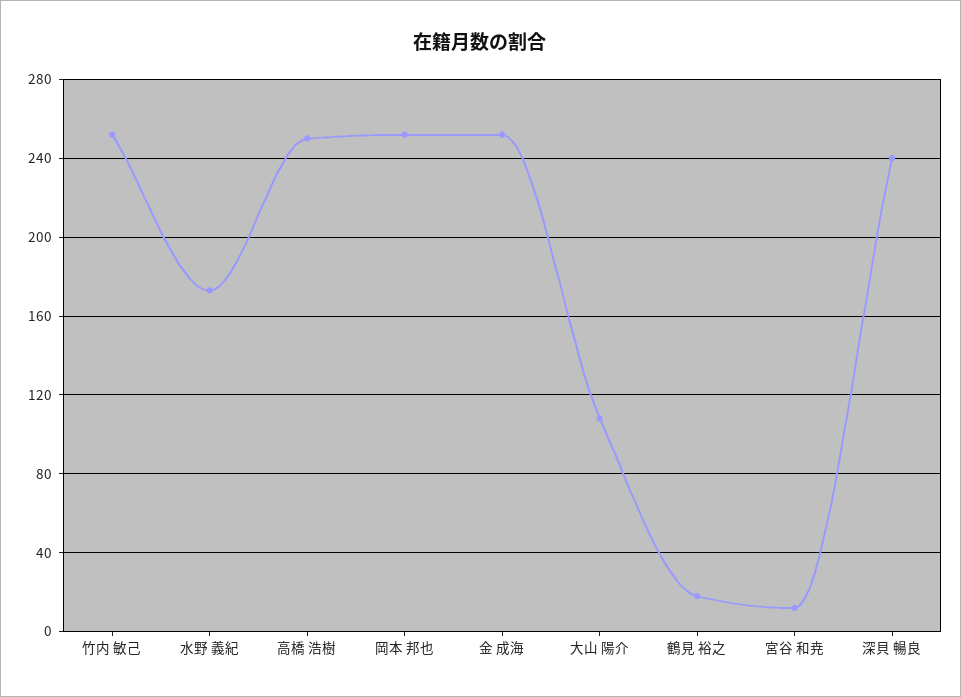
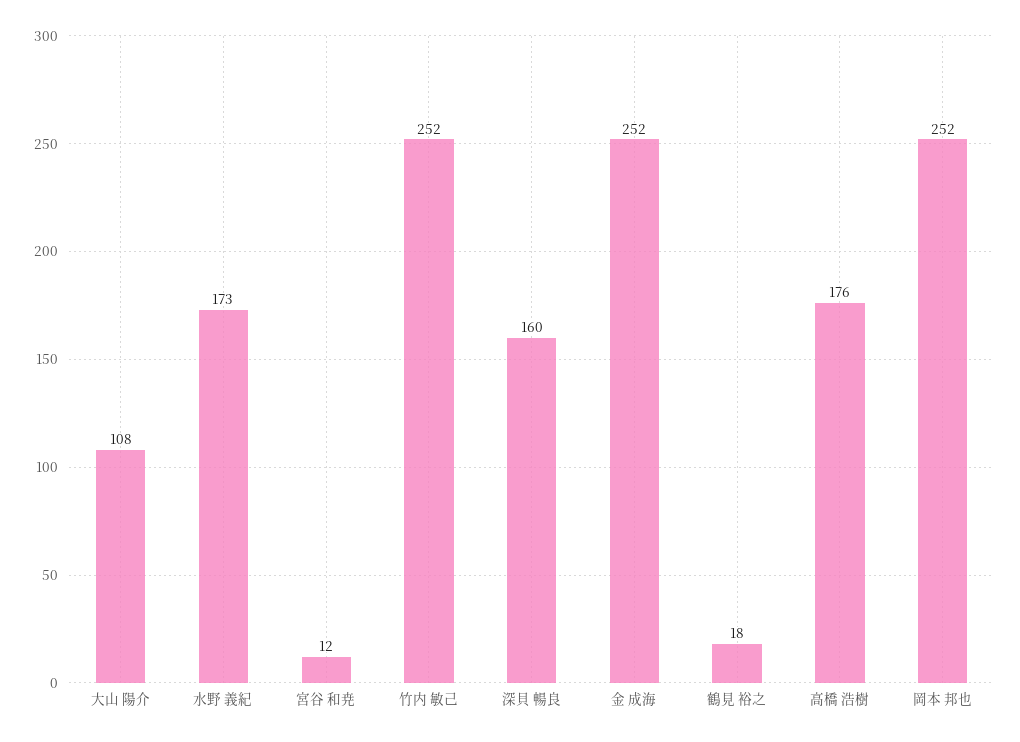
高橋 浩樹: 250 -> 176
深貝 暢良: 240 -> 160

